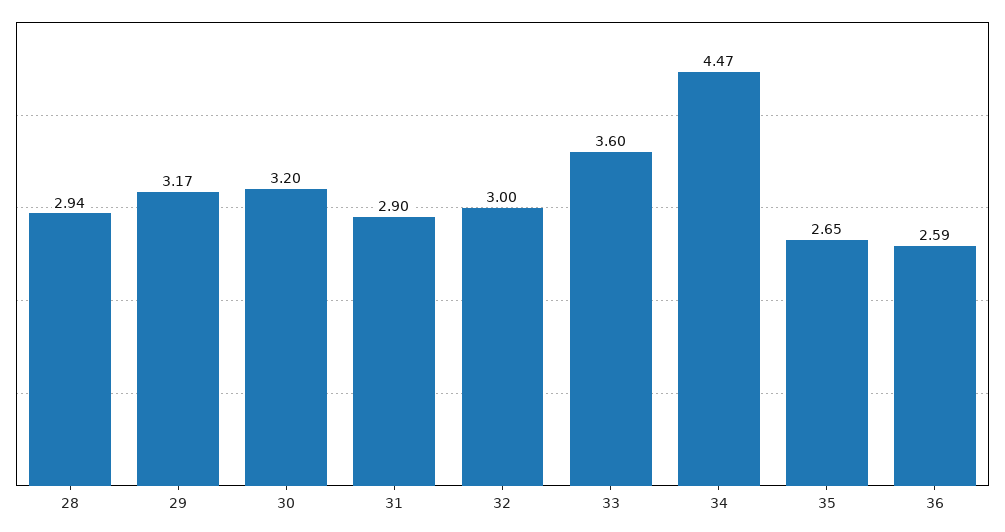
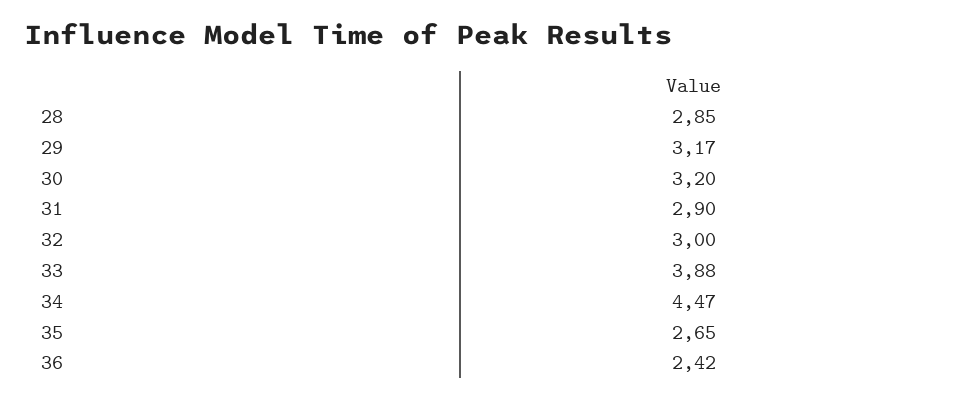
28: 2.94 -> 2.85
33: 3.6 -> 3.88
36: 2.59 -> 2.42

